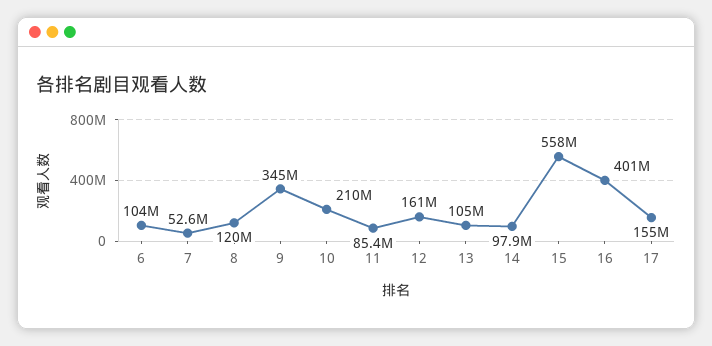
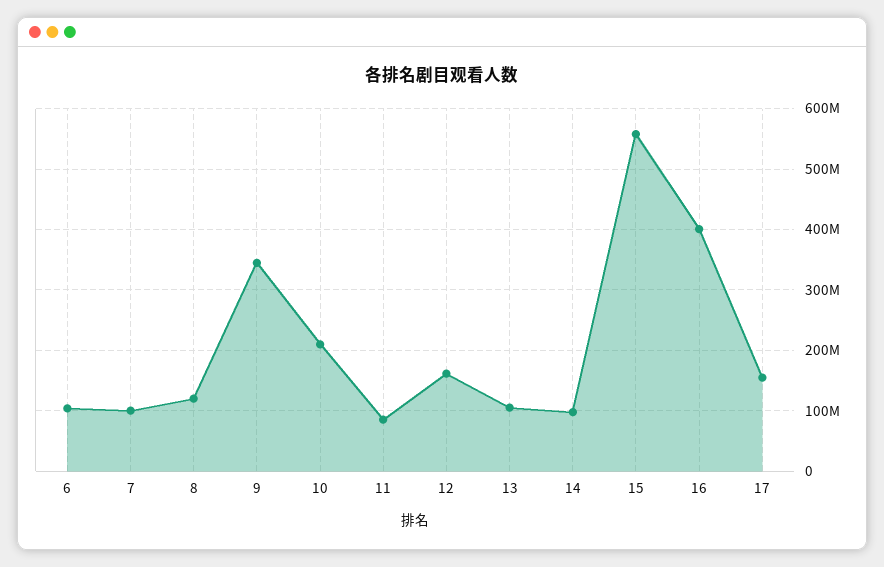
7: 52600000 -> 100000000

